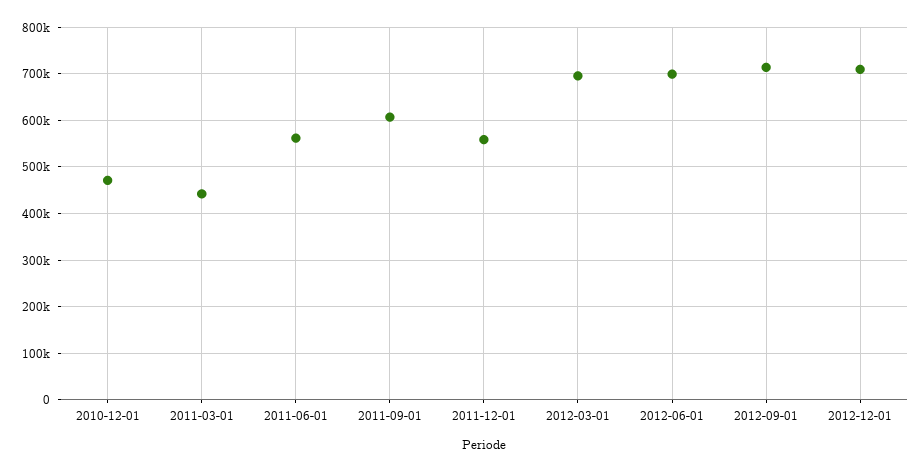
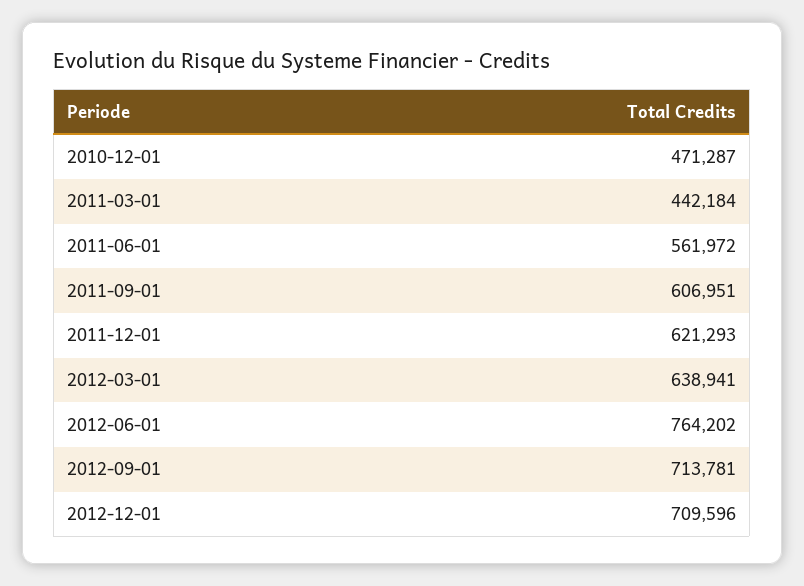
2011-12-01: 560000 -> 621293
2012-03-01: 700000 -> 638941
2012-06-01: 700000 -> 764202

